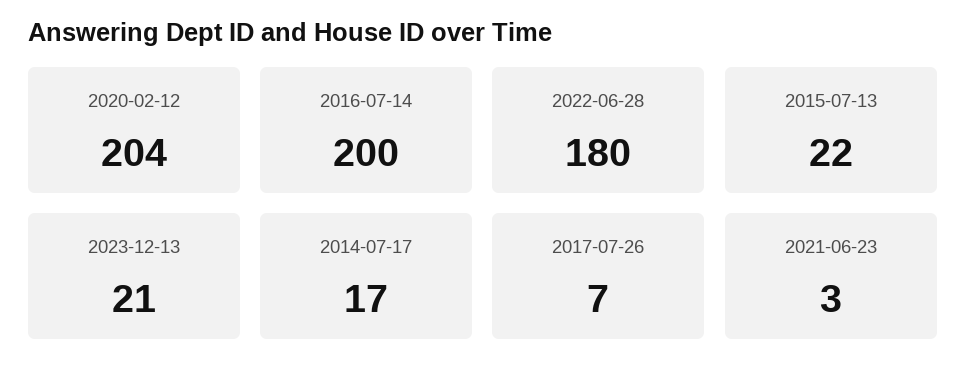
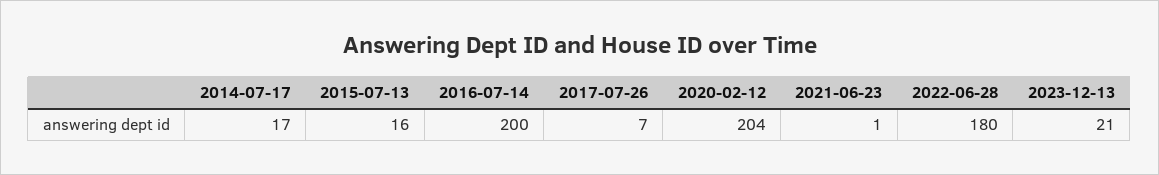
2015-07-13: 22 -> 16
2021-06-23: 3 -> 1

